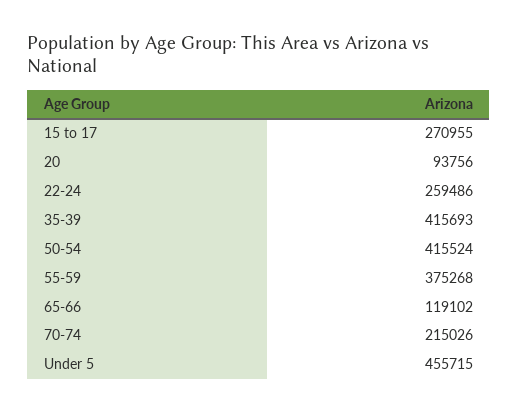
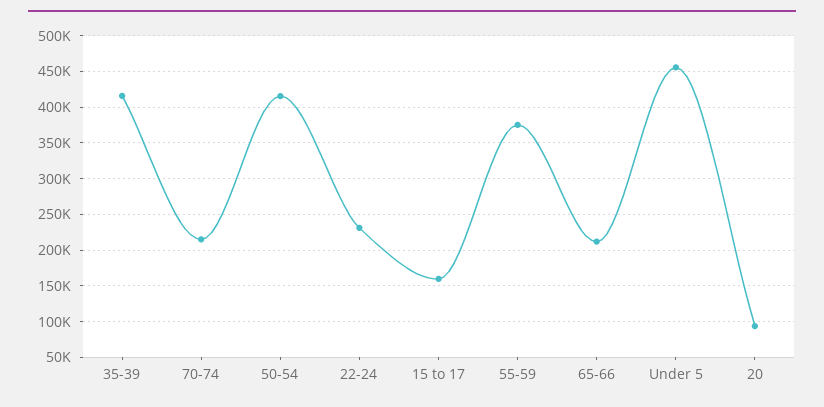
15 to 17: 270955 -> 160000
22-24: 259486 -> 230000
65-66: 119102 -> 210000

